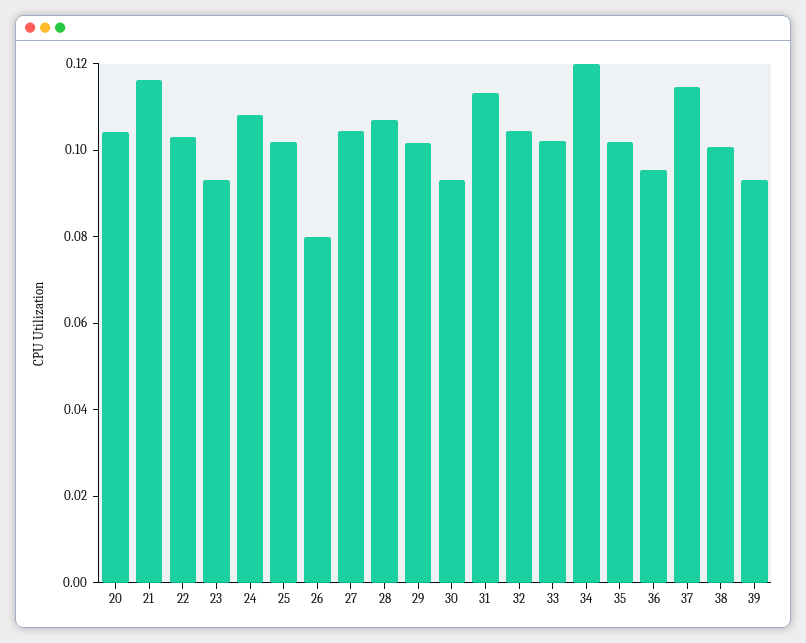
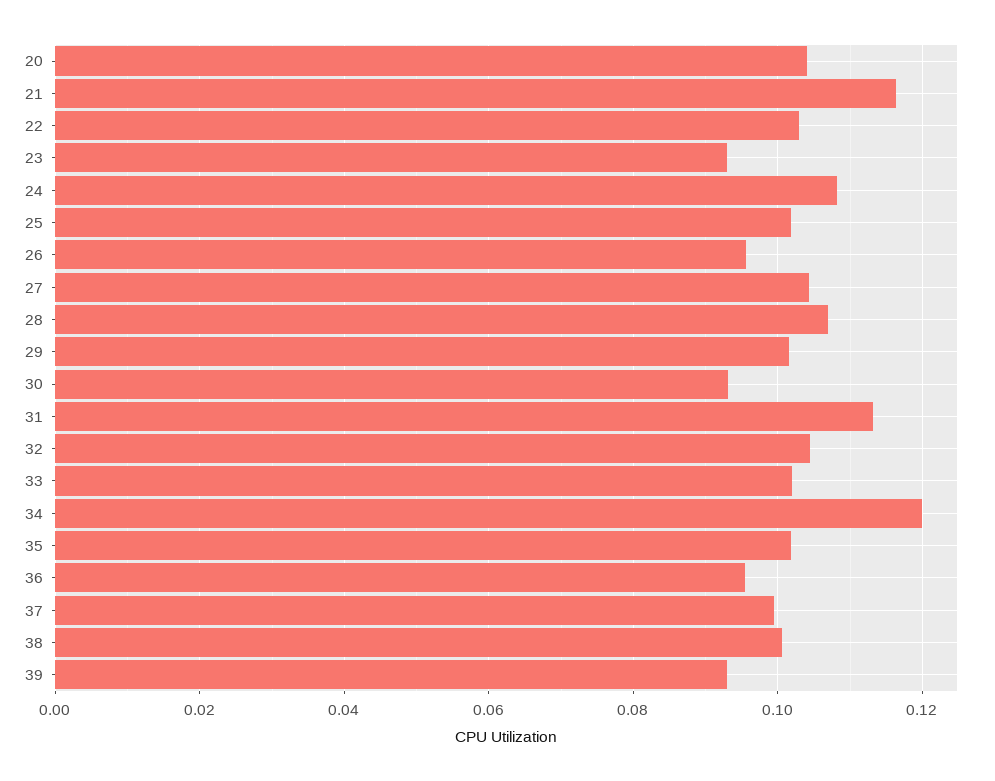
26: 0.08 -> 0.096
37: 0.115 -> 0.1

